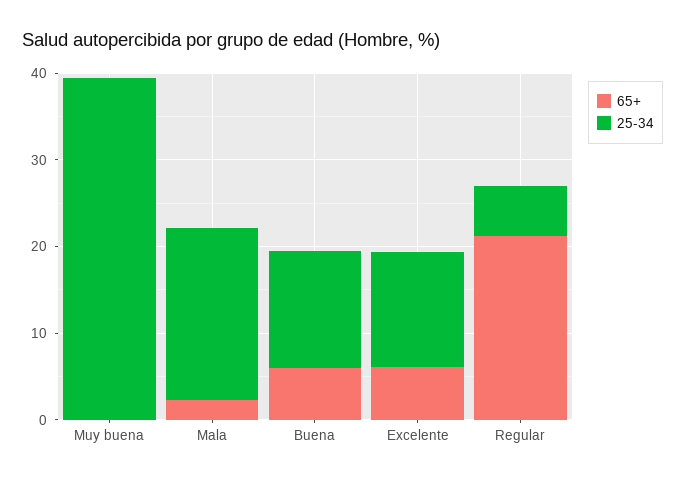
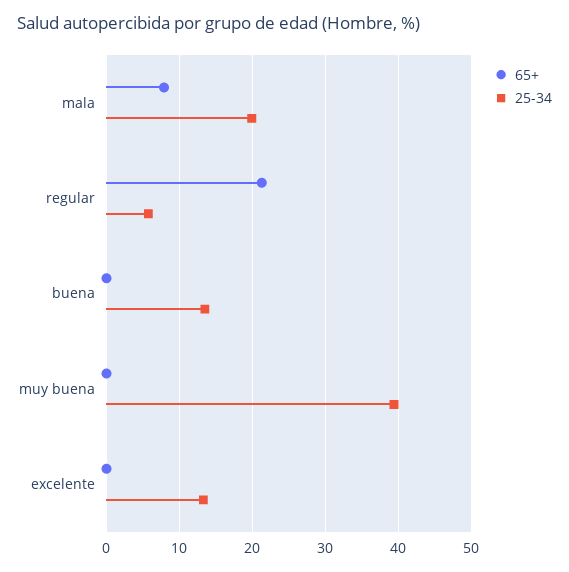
65+, Mala: 2 -> 8
65+, Buena: 6 -> 0
65+, Excelente: 6 -> 0

